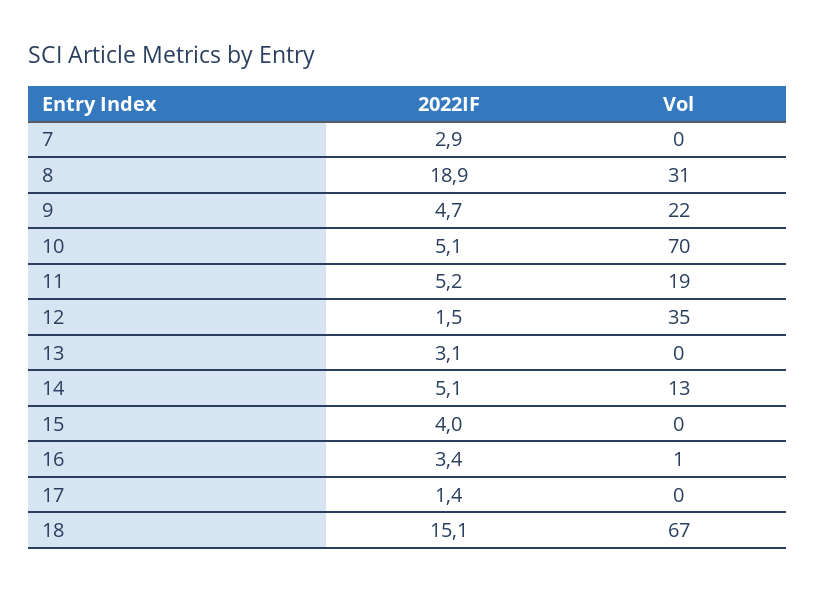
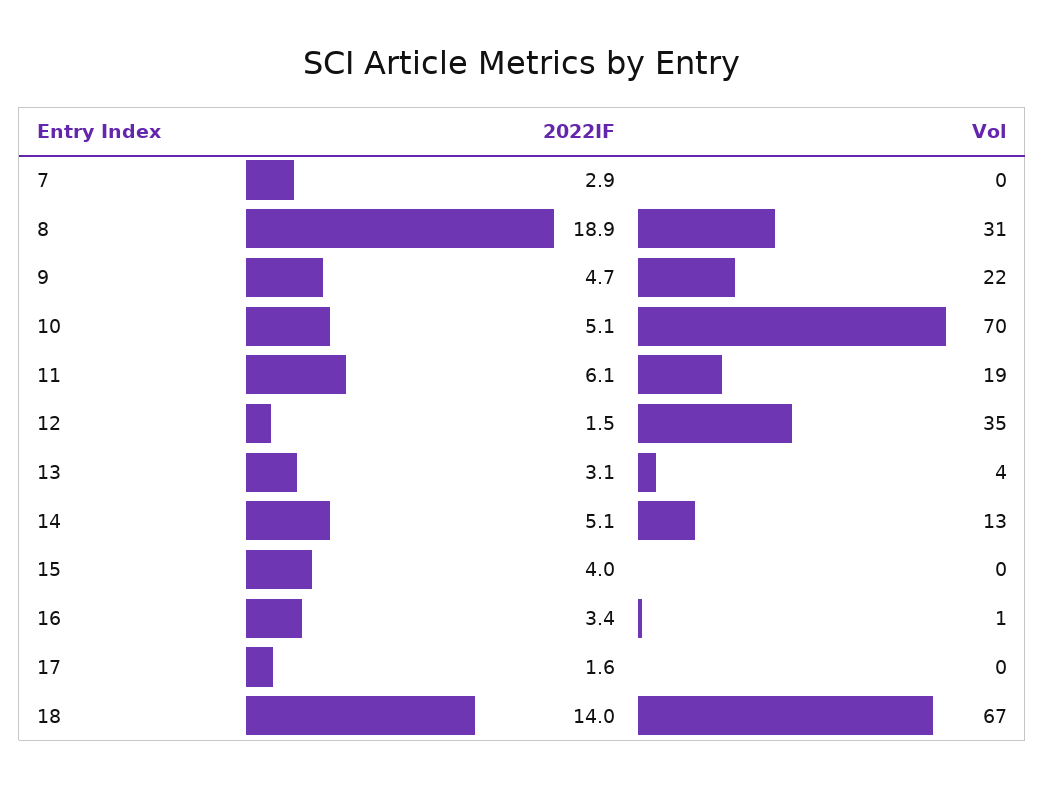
2022IF, 11: 5.2 -> 6.1
Vol, 13: 0 -> 4
2022IF, 17: 1.4 -> 1.6
2022IF, 18: 15.1 -> 14

